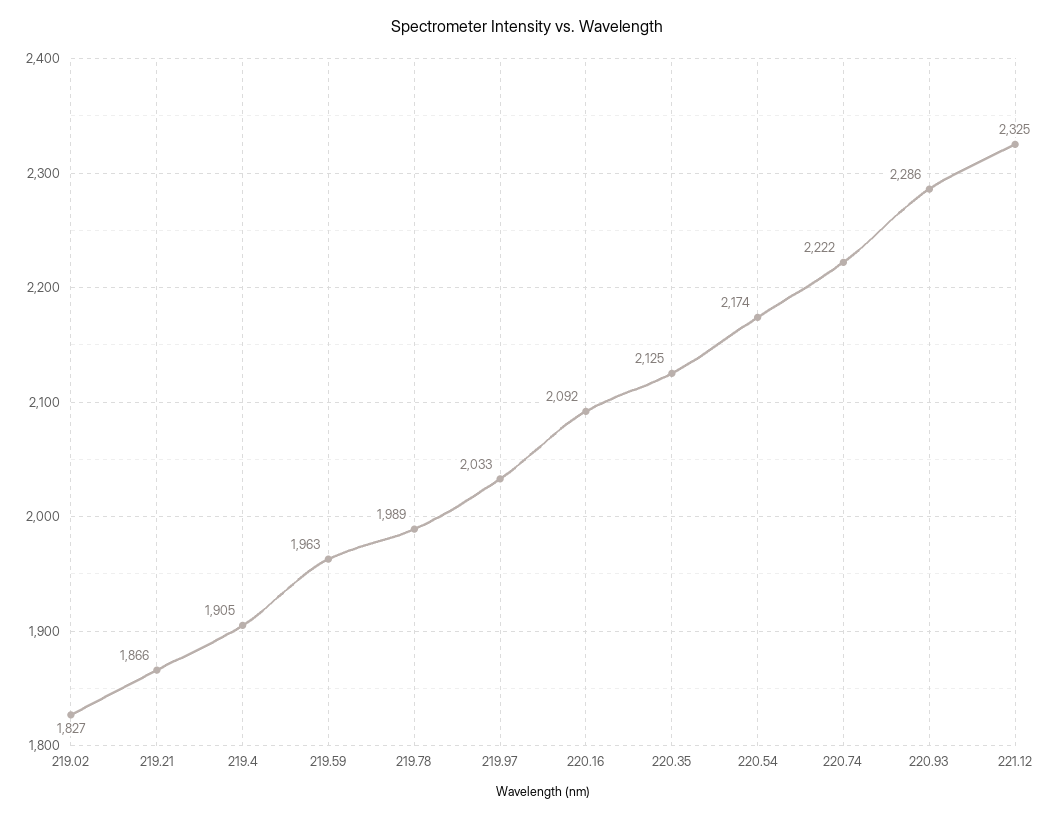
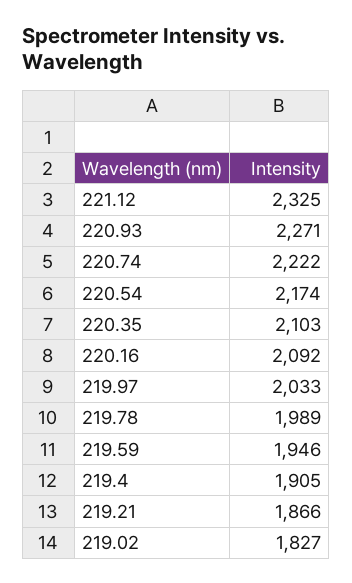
219.59: 1963 -> 1946
220.35: 2125 -> 2103
220.93: 2286 -> 2271

